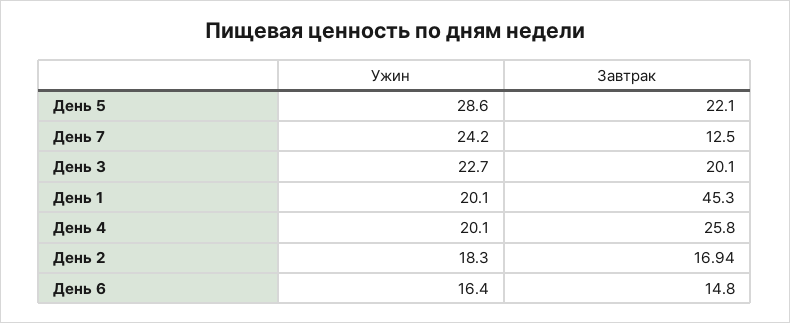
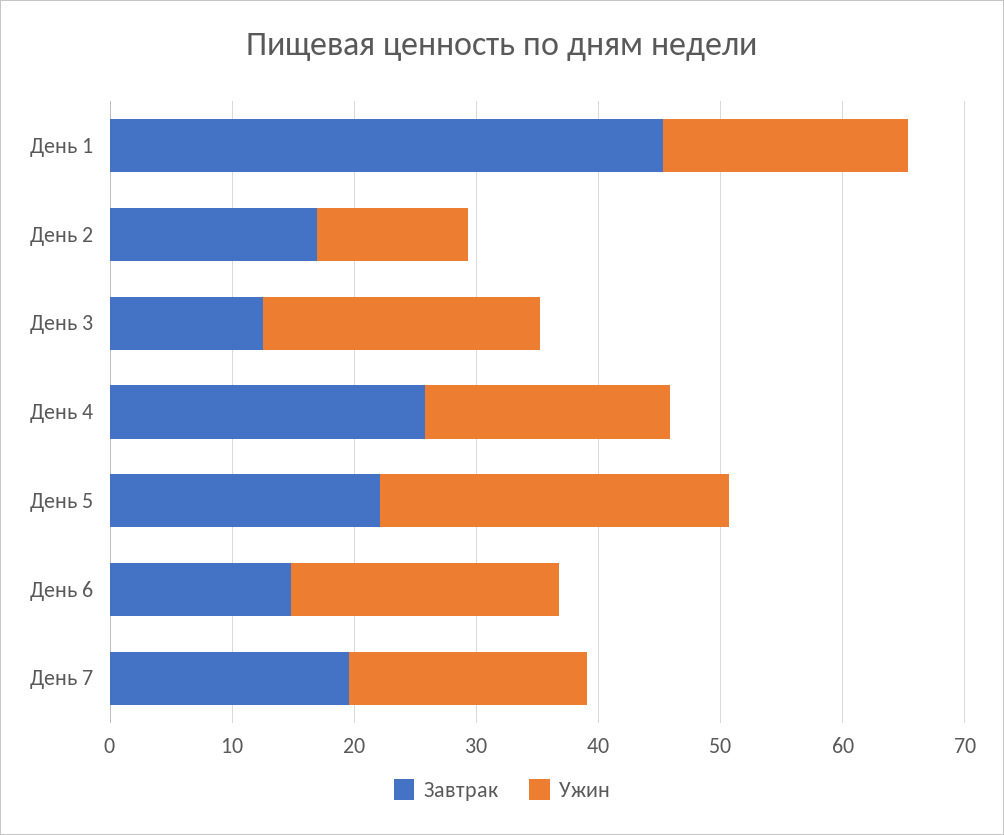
Ужин, День 7: 24.2 -> 20
Завтрак, День 7: 12.5 -> 20
Завтрак, День 3: 20.1 -> 12
Ужин, День 2: 18.3 -> 12
Ужин, День 6: 16.4 -> 22

